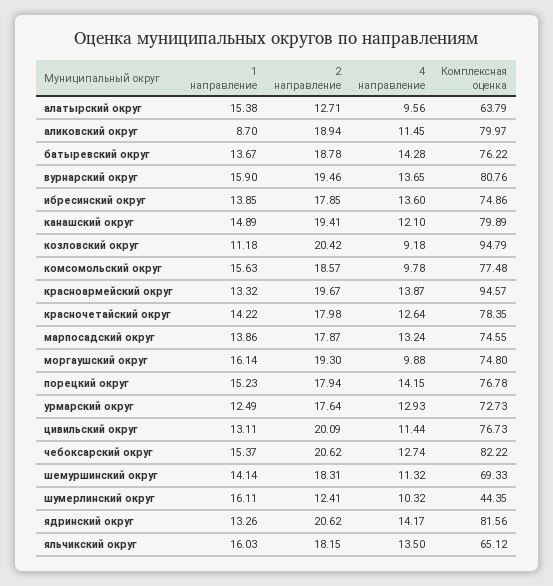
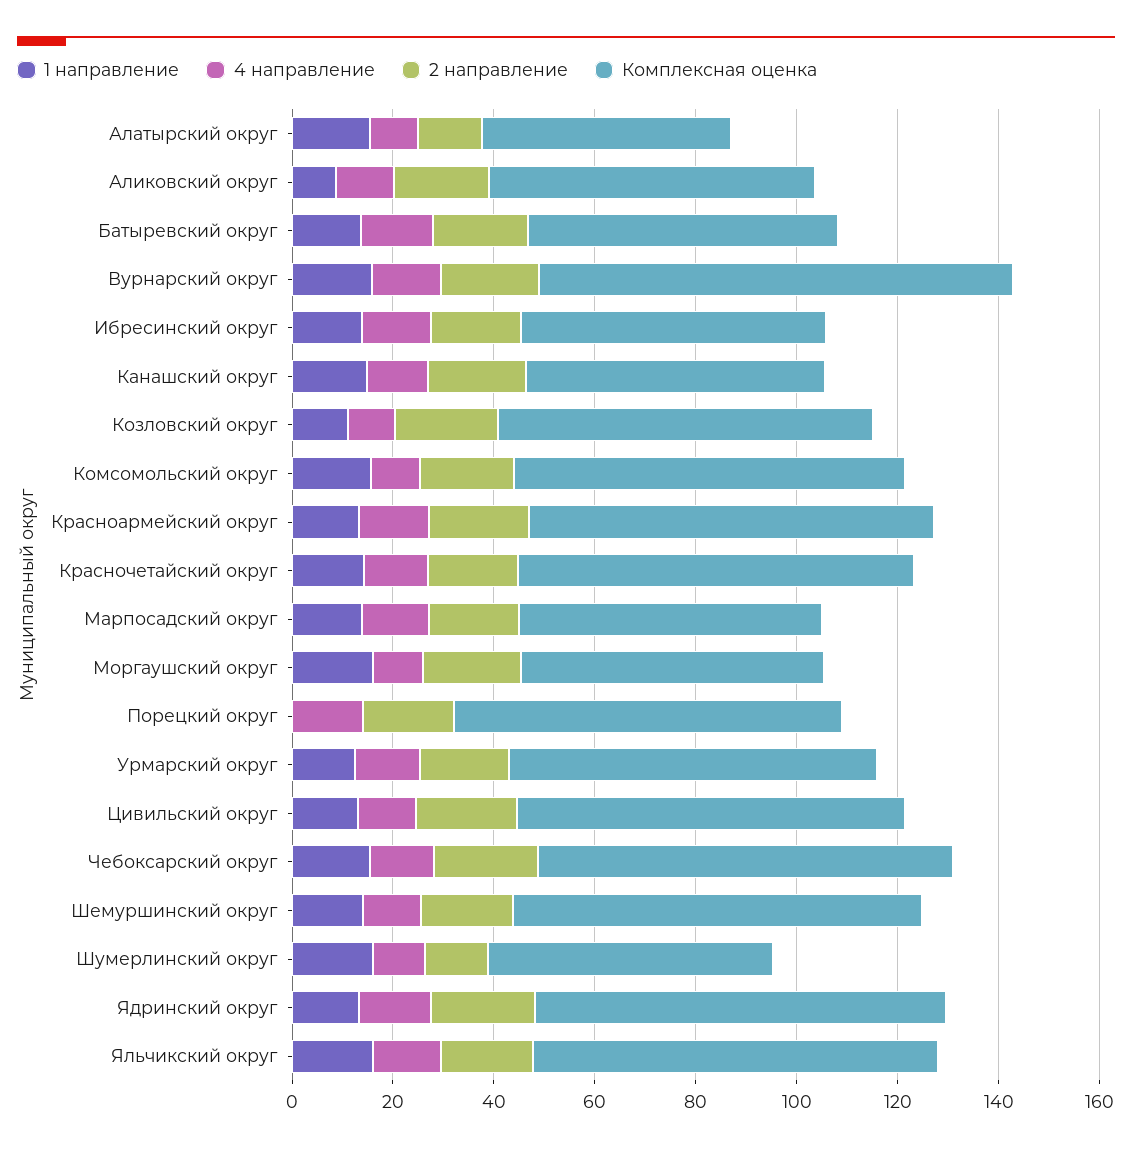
Комплексная оценка, алатырский округ: 63.79 -> 50
Комплексная оценка, аликовский округ: 79.97 -> 65
Комплексная оценка, батыревский округ: 76.22 -> 60
Комплексная оценка, вурнарский округ: 80.76 -> 95
Комплексная оценка, ибресинский округ: 74.86 -> 60
Комплексная оценка, канашский округ: 79.89 -> 60
Комплексная оценка, козловский округ: 94.79 -> 75
Комплексная оценка, красноармейский округ: 94.57 -> 80
Комплексная оценка, марпосадский округ: 74.55 -> 60
Комплексная оценка, моргаушский округ: 74.8 -> 60
1 направление, порецкий округ: 15.23 -> 0
Комплексная оценка, шемуршинский округ: 69.33 -> 80
Комплексная оценка, шумерлинский округ: 44.35 -> 55
Комплексная оценка, яльчикский округ: 65.12 -> 80

